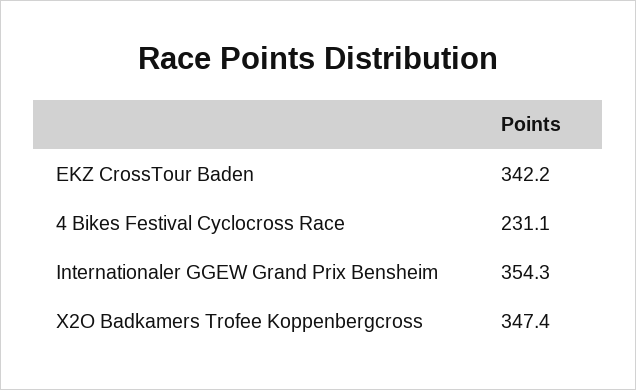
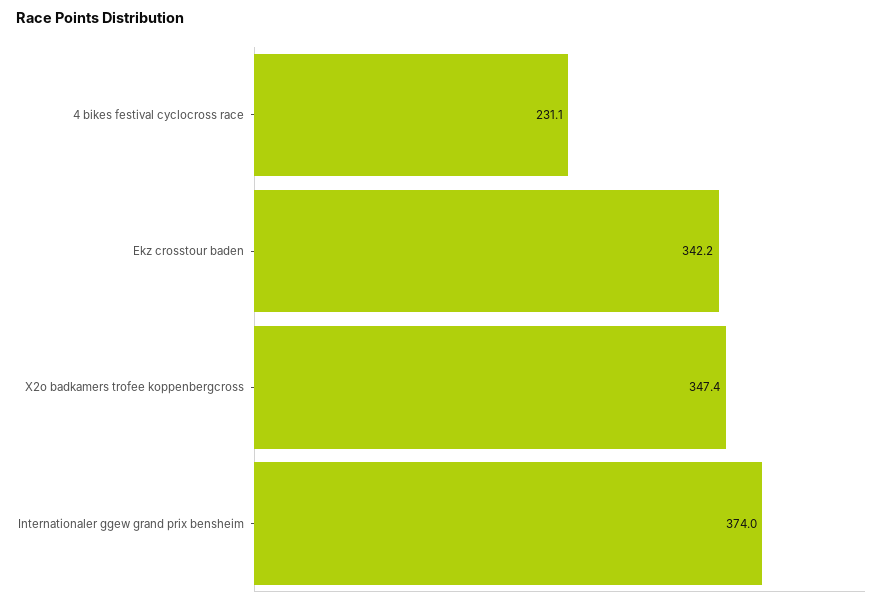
Internationaler GGEW Grand Prix Bensheim: 354.3 -> 374

